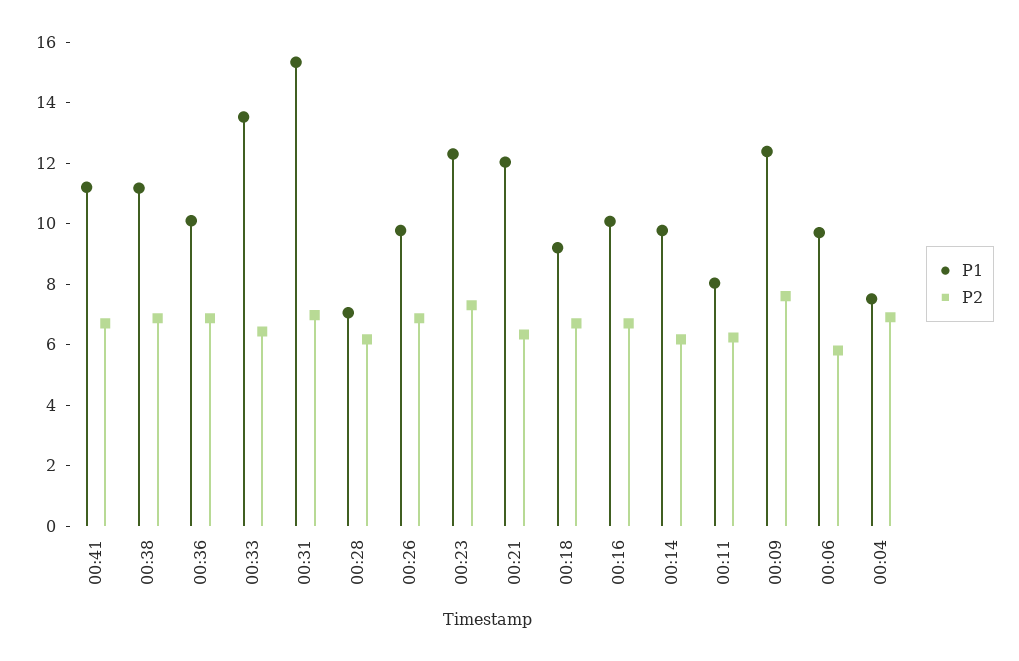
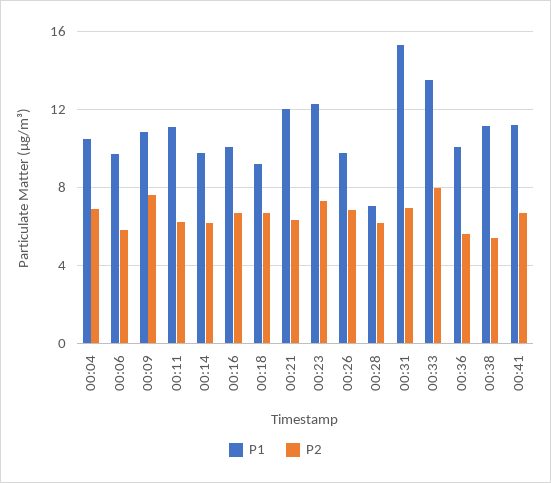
P2, 00:38: 7 -> 5.5
P2, 00:36: 7 -> 5.5
P2, 00:33: 6.5 -> 8
P1, 00:11: 8 -> 11
P1, 00:09: 12.5 -> 11
P1, 00:04: 7.5 -> 10.5

